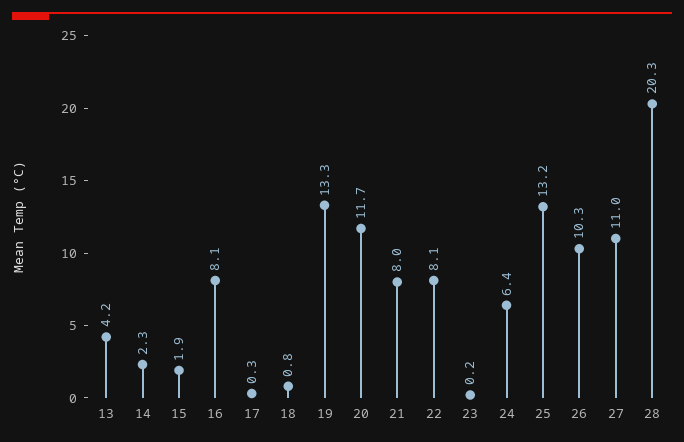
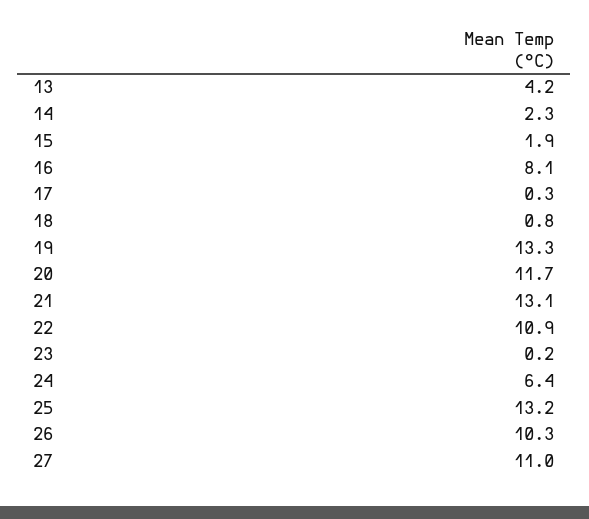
21: 8 -> 13.1
22: 8.1 -> 10.9
28: 20.3 -> none

